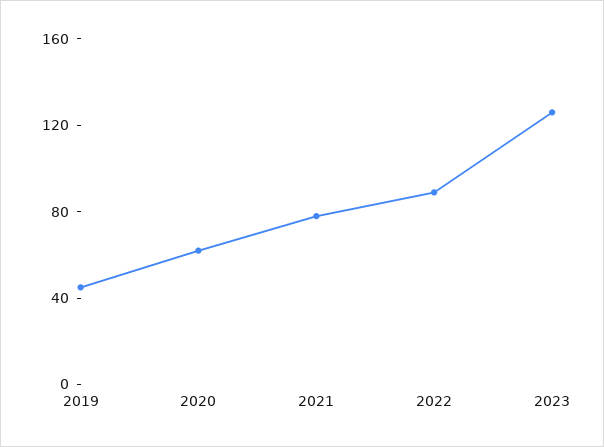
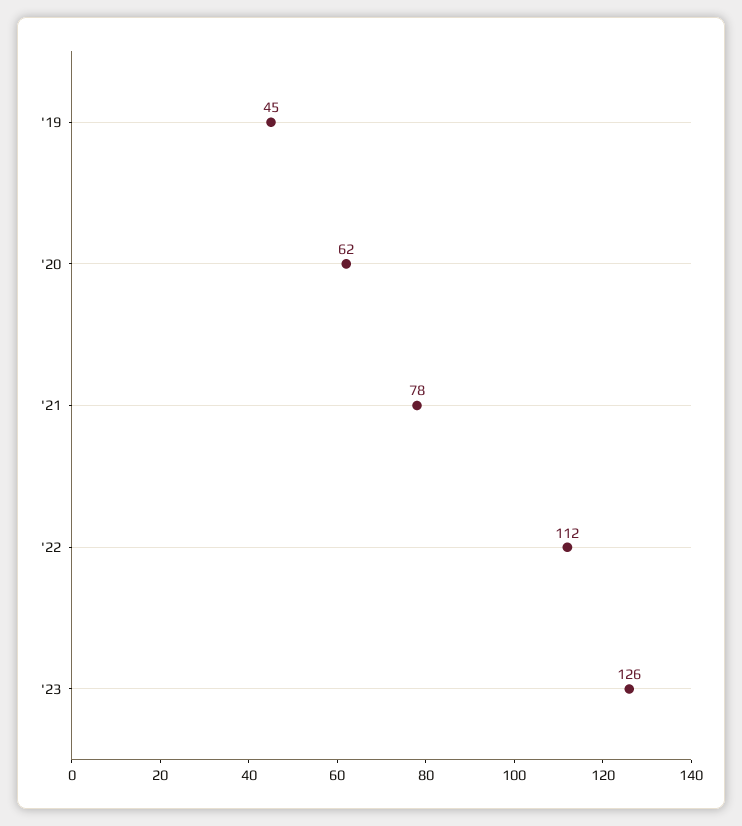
2022: 90 -> 112

